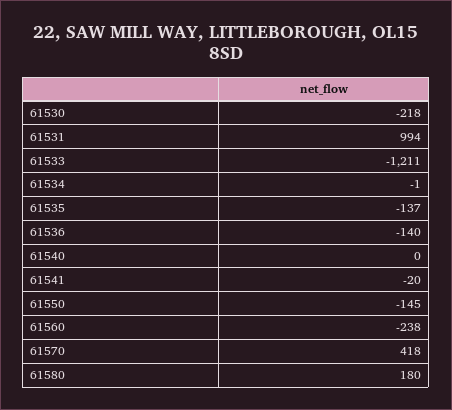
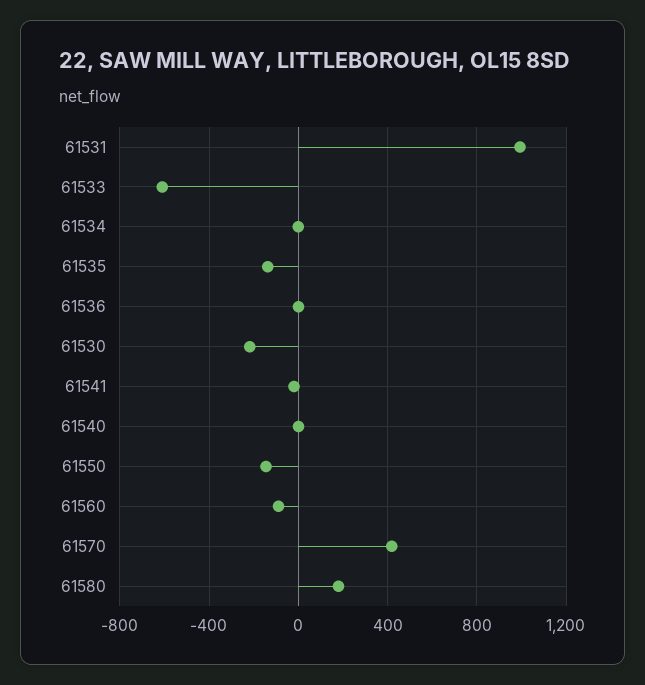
61533: -1211 -> -600
61536: -140 -> 0
61560: -238 -> -100

